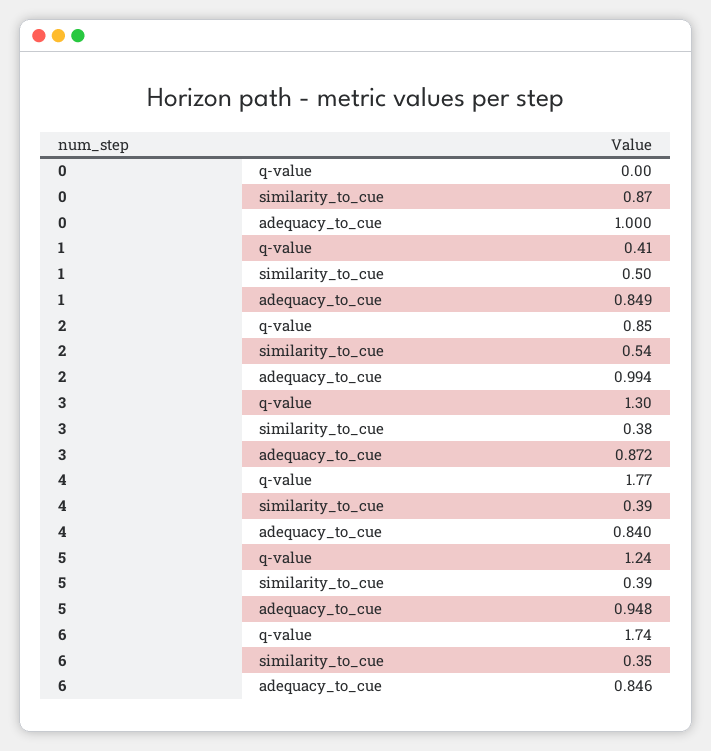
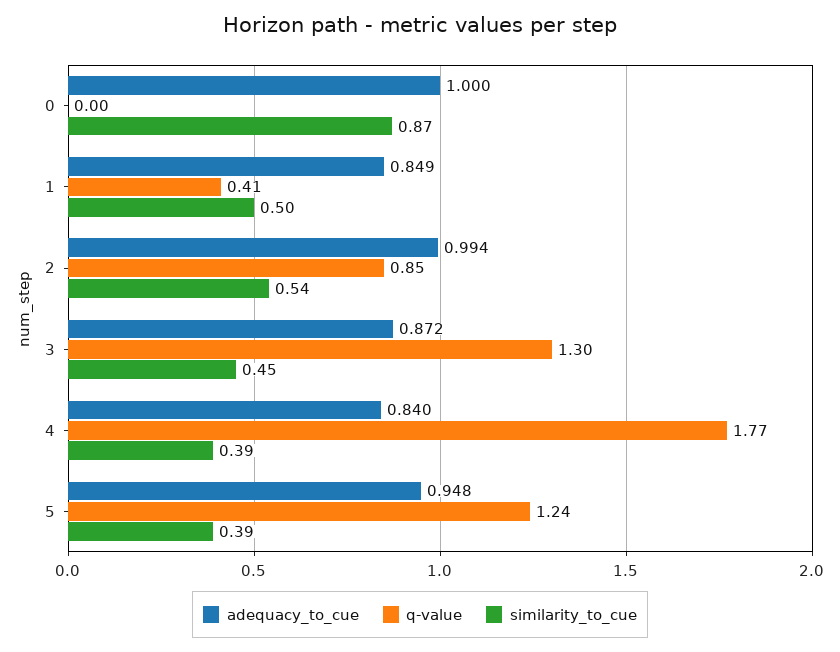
similarity_to_cue, 3: 0.38 -> 0.45
q-value, 6: 1.74 -> none
similarity_to_cue, 6: 0.35 -> none
adequacy_to_cue, 6: 0.846 -> none

